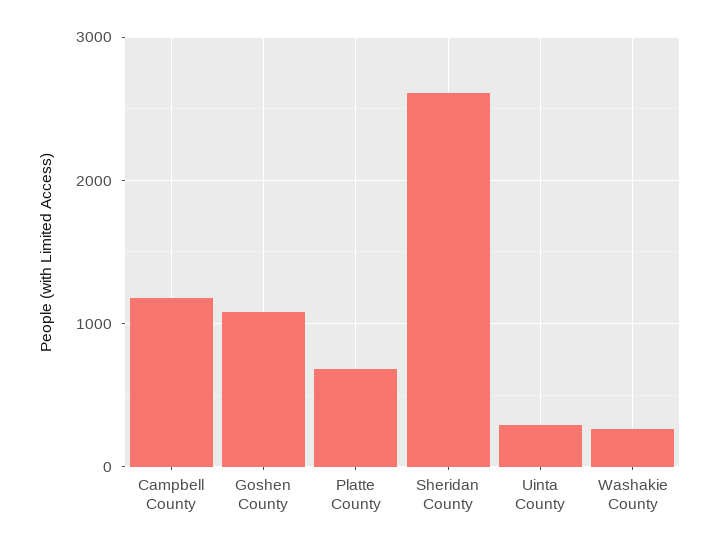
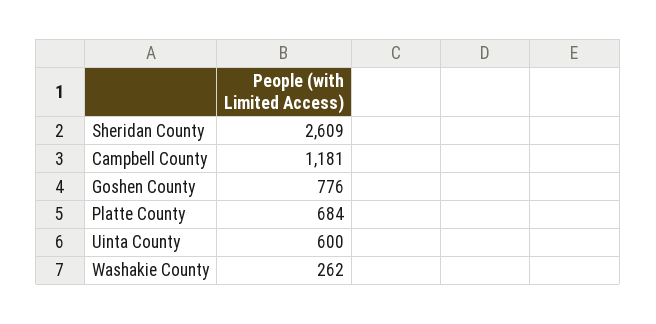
Goshen County: 1100 -> 776
Uinta County: 300 -> 600

